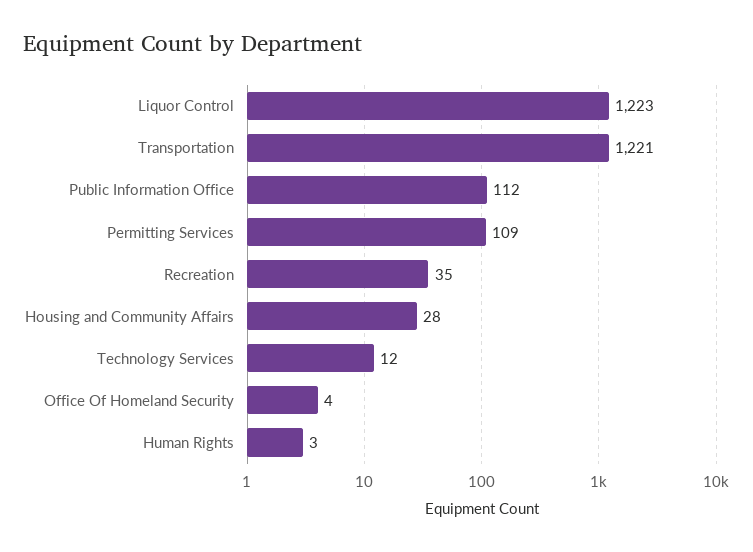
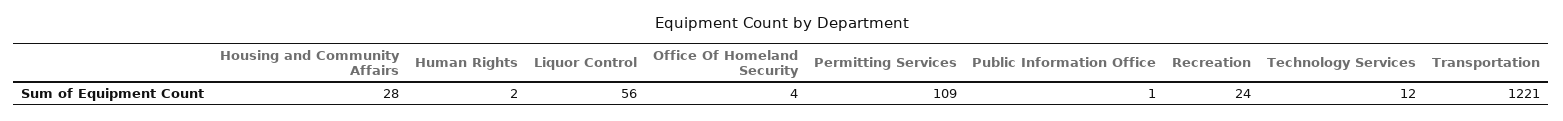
Liquor Control: 1223 -> 56
Public Information Office: 112 -> 1
Recreation: 35 -> 24
Human Rights: 3 -> 2

